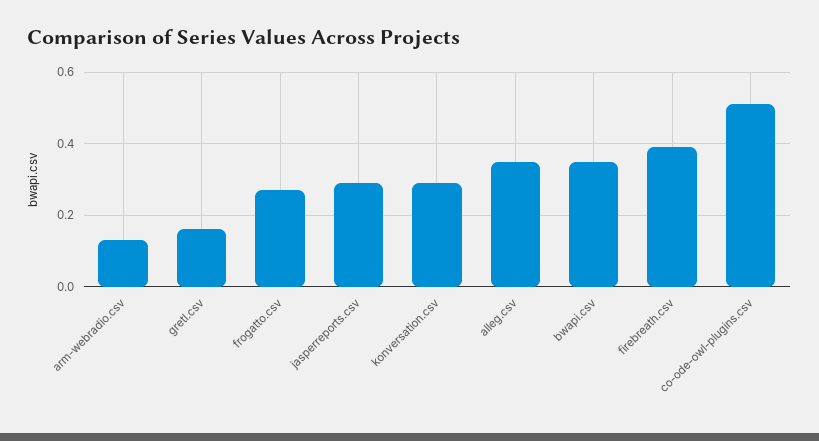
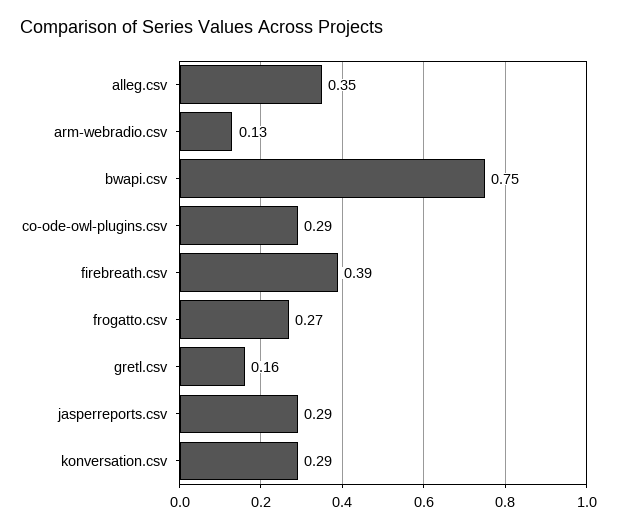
bwapi.csv: 0.35 -> 0.75
co-ode-owl-plugins.csv: 0.5 -> 0.29

